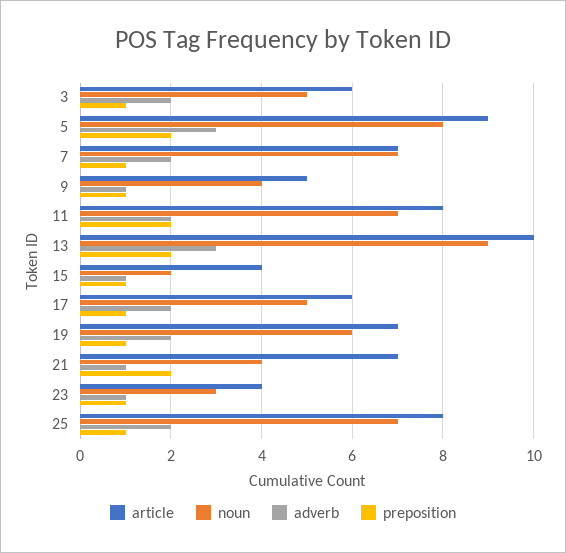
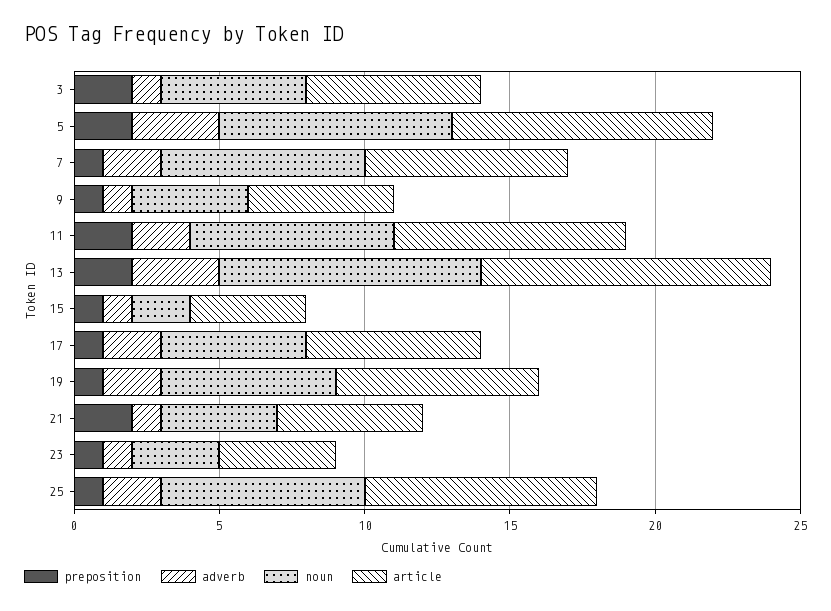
adverb, 3: 2 -> 1
preposition, 3: 1 -> 2
article, 21: 7 -> 5

